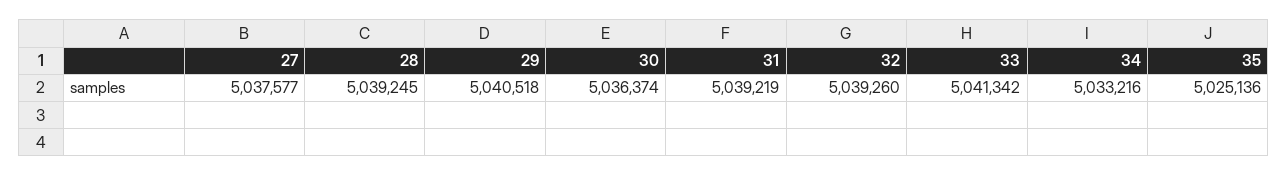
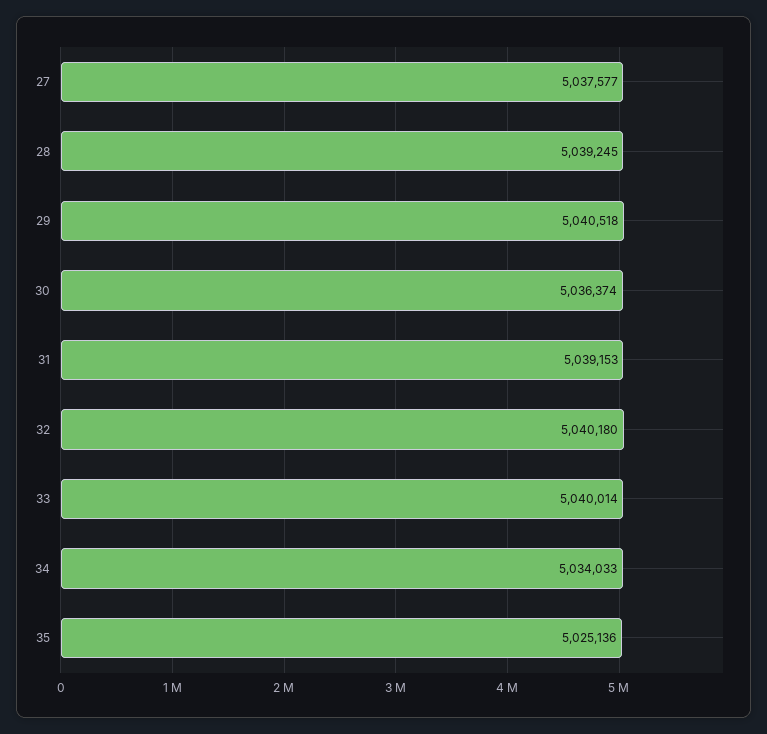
31: 5039219 -> 5039153
32: 5039260 -> 5040180
33: 5041342 -> 5040014
34: 5033216 -> 5034033

